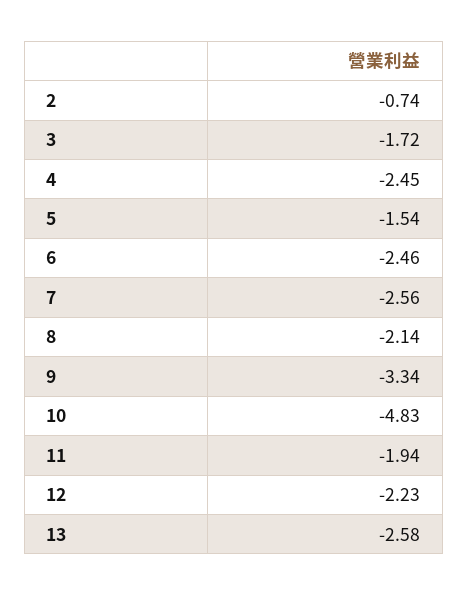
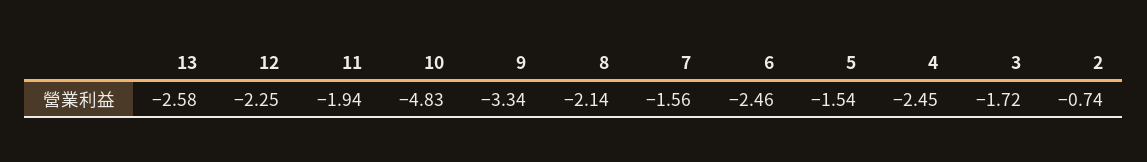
7: -2.56 -> -1.56
12: -2.23 -> -2.25

